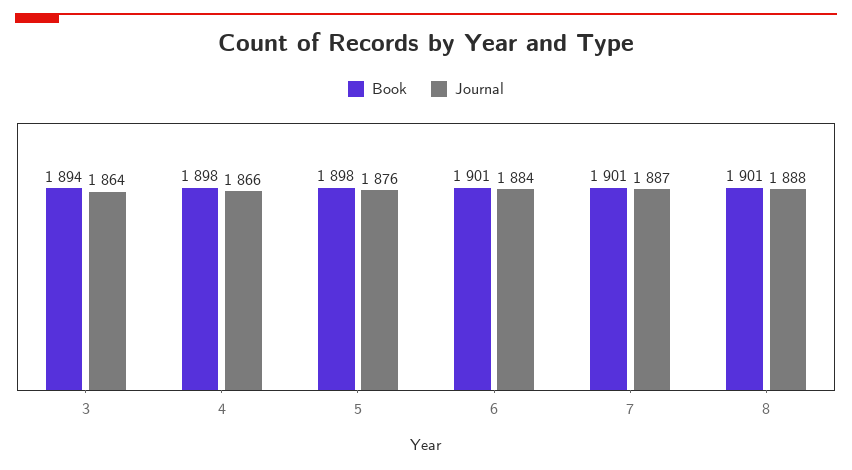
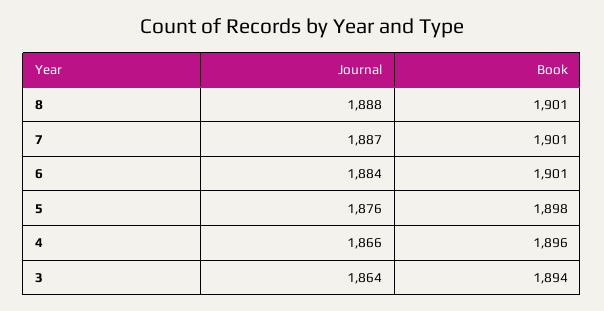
Book, 4: 1898 -> 1896

